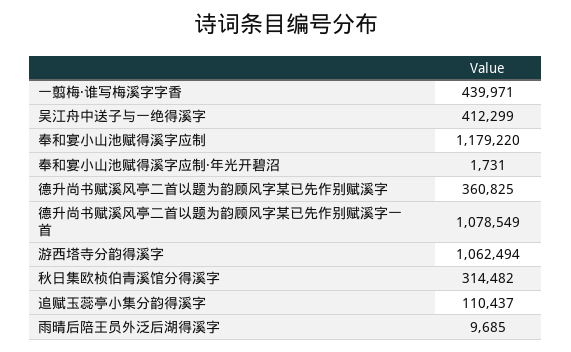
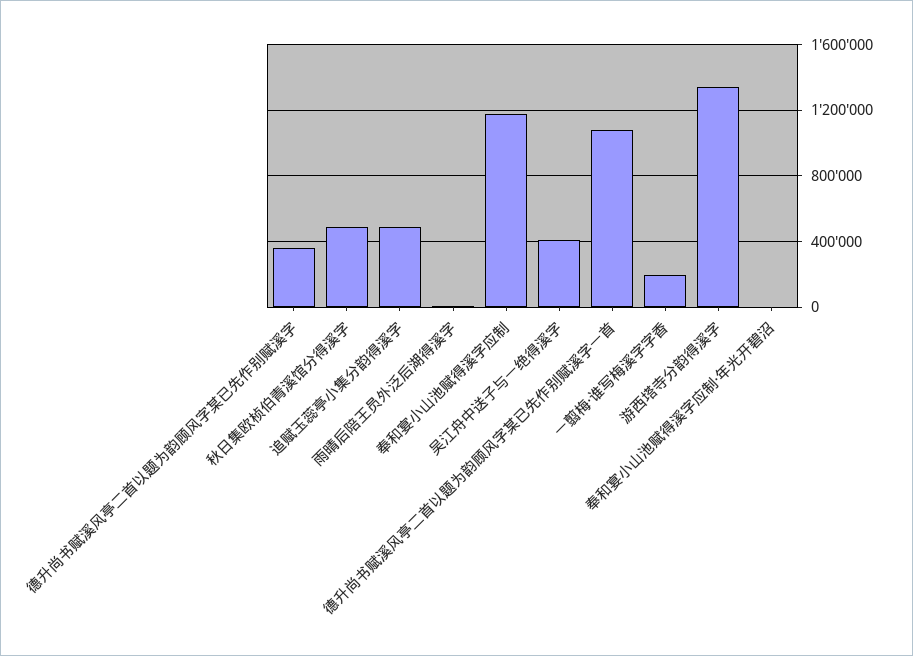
一翦梅·谁写梅溪字字香: 439971 -> 200000
游西塔寺分韵得溪字: 1062494 -> 1350000
秋日集欧桢伯青溪馆分得溪字: 314482 -> 500000
追赋玉蕊亭小集分韵得溪字: 110437 -> 500000

